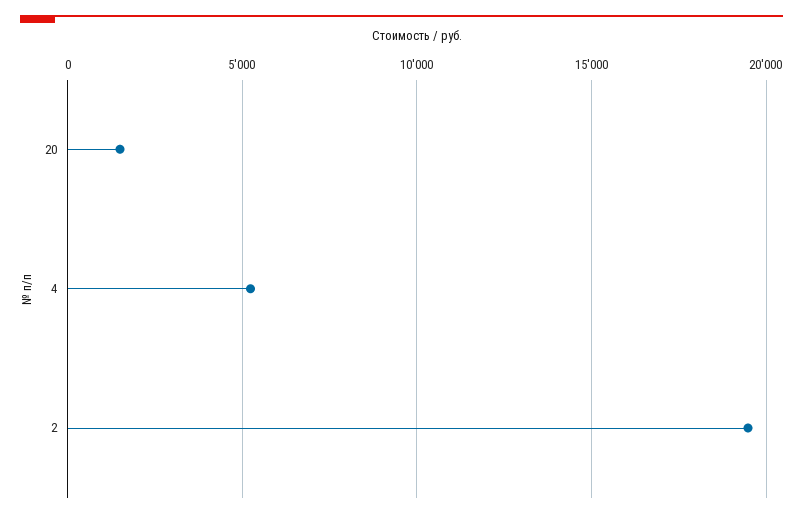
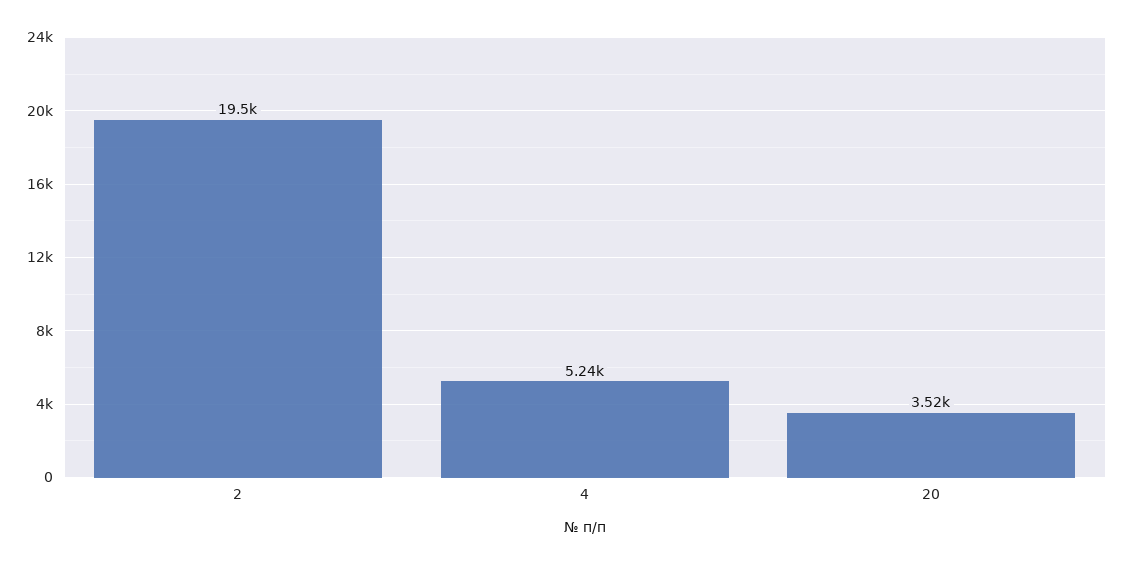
20: 1500 -> 3520

